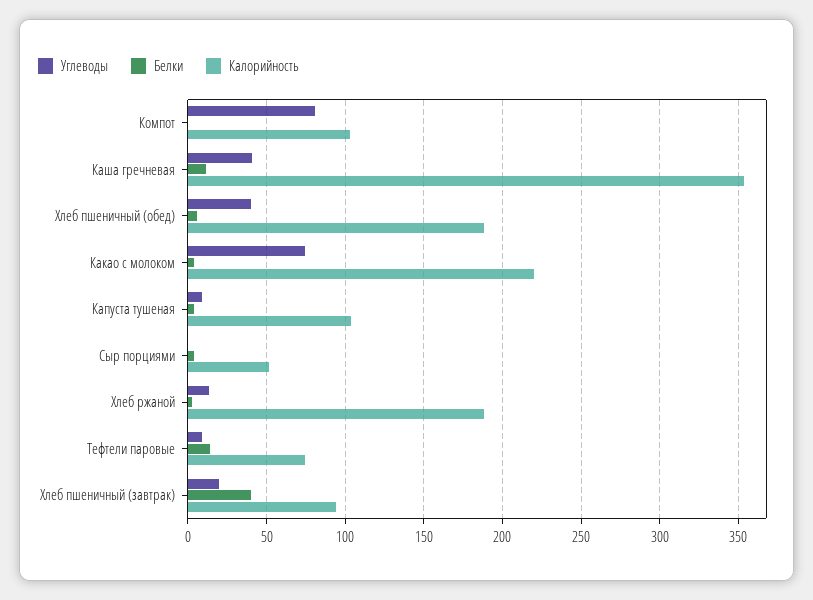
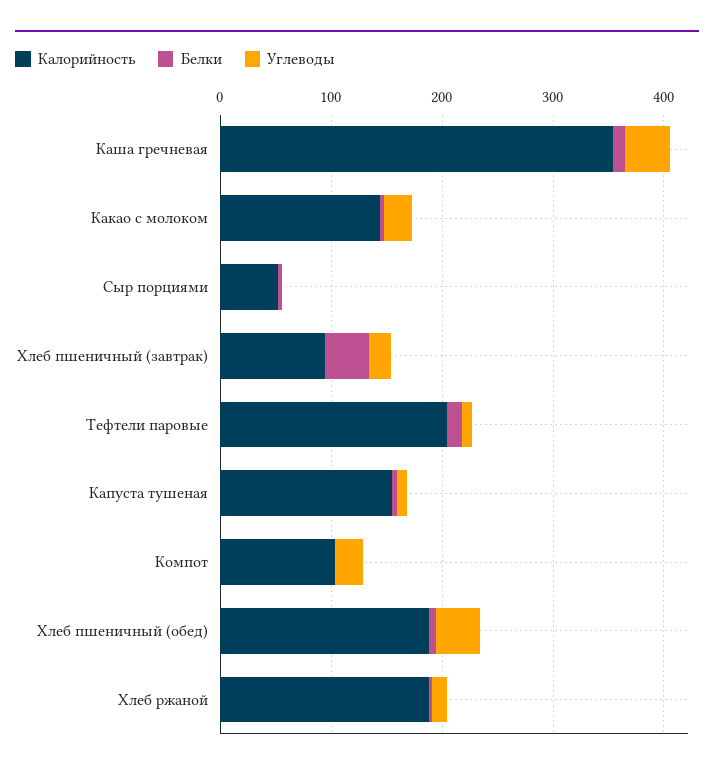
Углеводы, Компот: 80 -> 20
Углеводы, Какао с молоком: 75 -> 20
Калорийность, Какао с молоком: 220 -> 140
Калорийность, Капуста тушеная: 105 -> 160
Калорийность, Тефтели паровые: 75 -> 200

